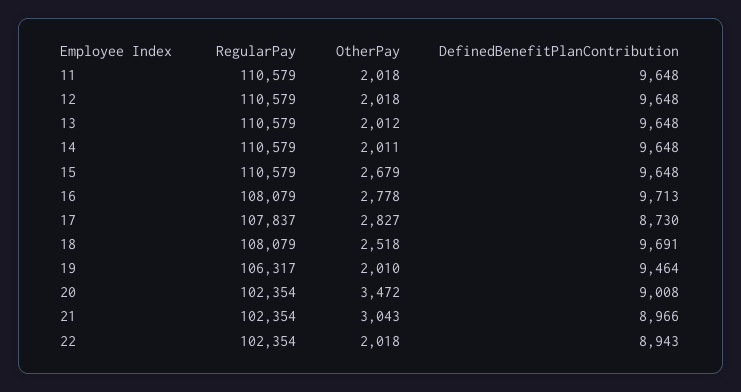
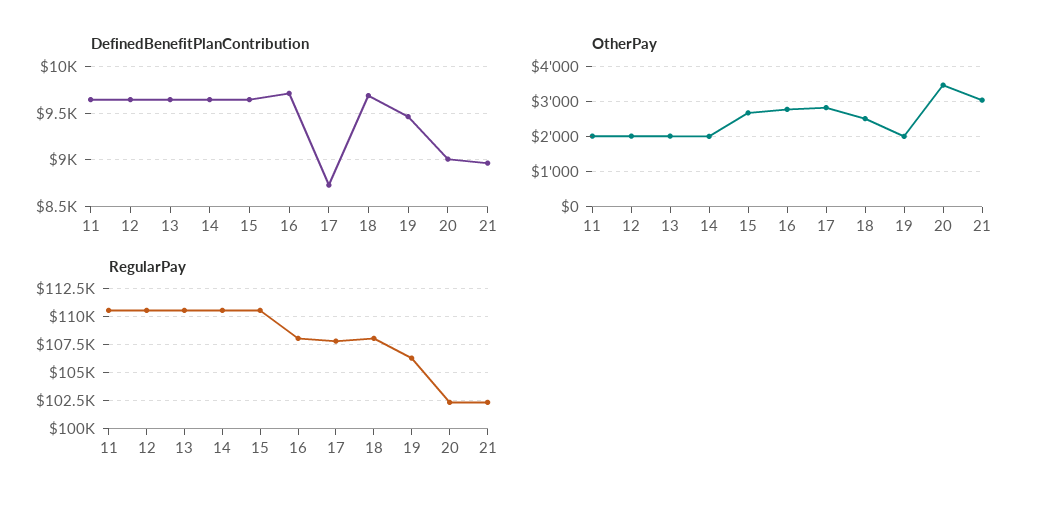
RegularPay, 22: 102354 -> none
OtherPay, 22: 2018 -> none
DefinedBenefitPlanContribution, 22: 8943 -> none

